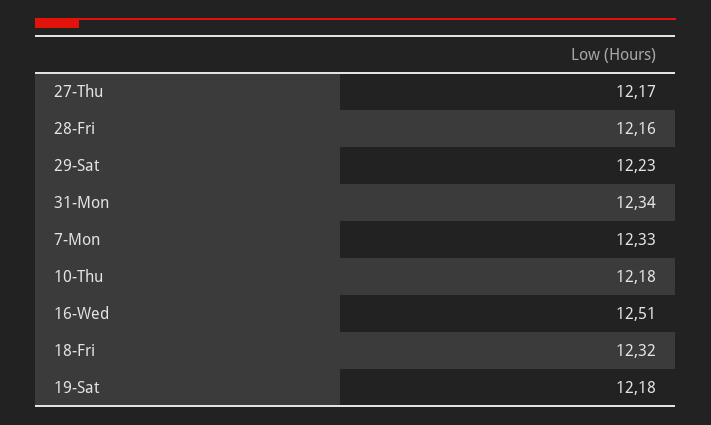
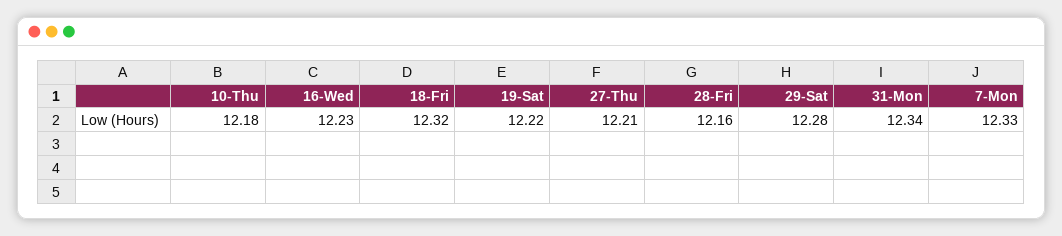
27-Thu: 12.17 -> 12.21
29-Sat: 12.23 -> 12.28
16-Wed: 12.51 -> 12.23
19-Sat: 12.18 -> 12.22

